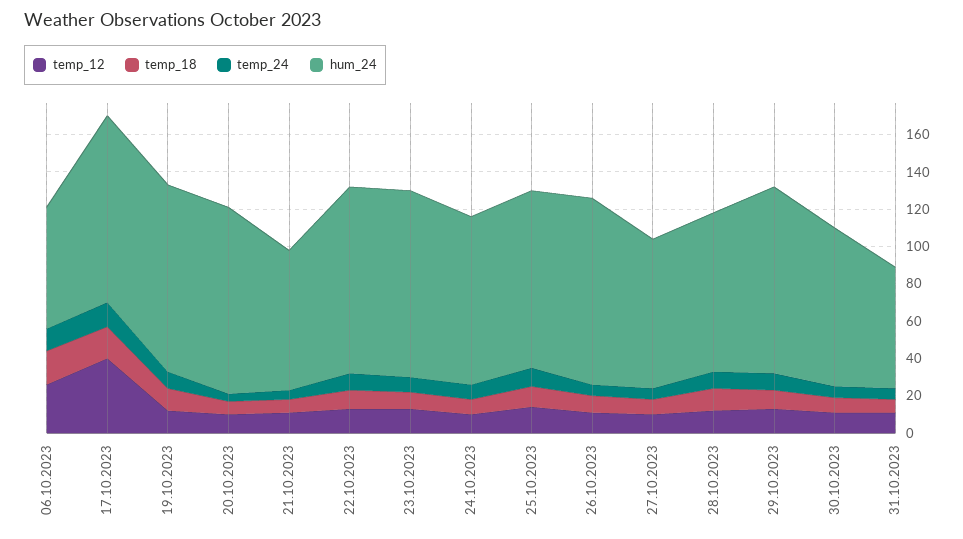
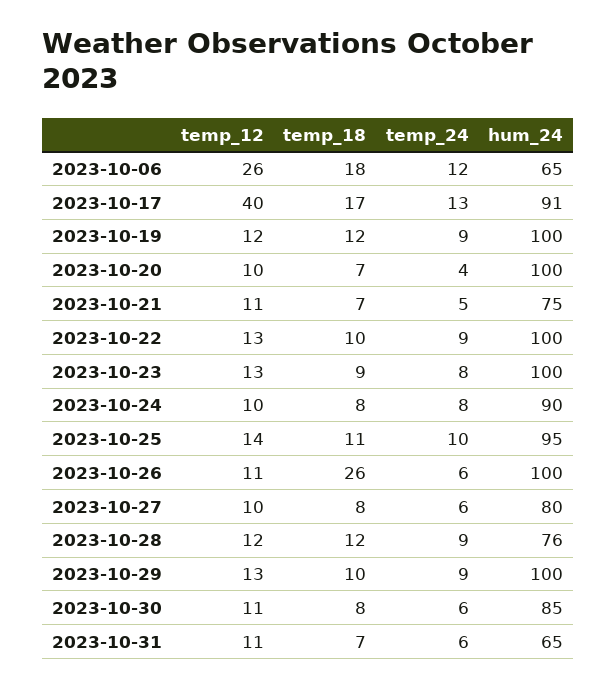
hum_24, 17.10.2023: 100 -> 91
temp_18, 26.10.2023: 10 -> 26
hum_24, 28.10.2023: 85 -> 76

